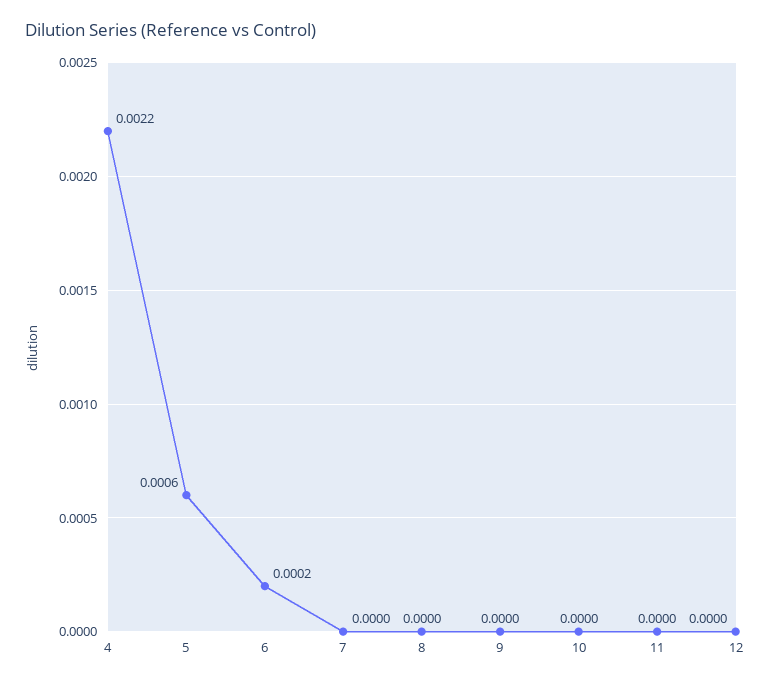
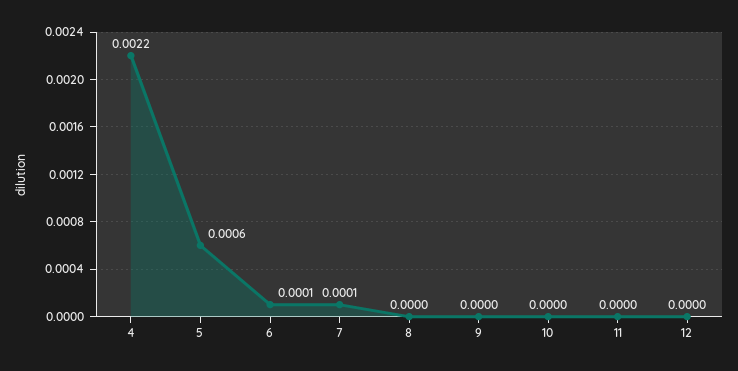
6: 0.0002 -> 0.0001
7: 0 -> 0.0001

